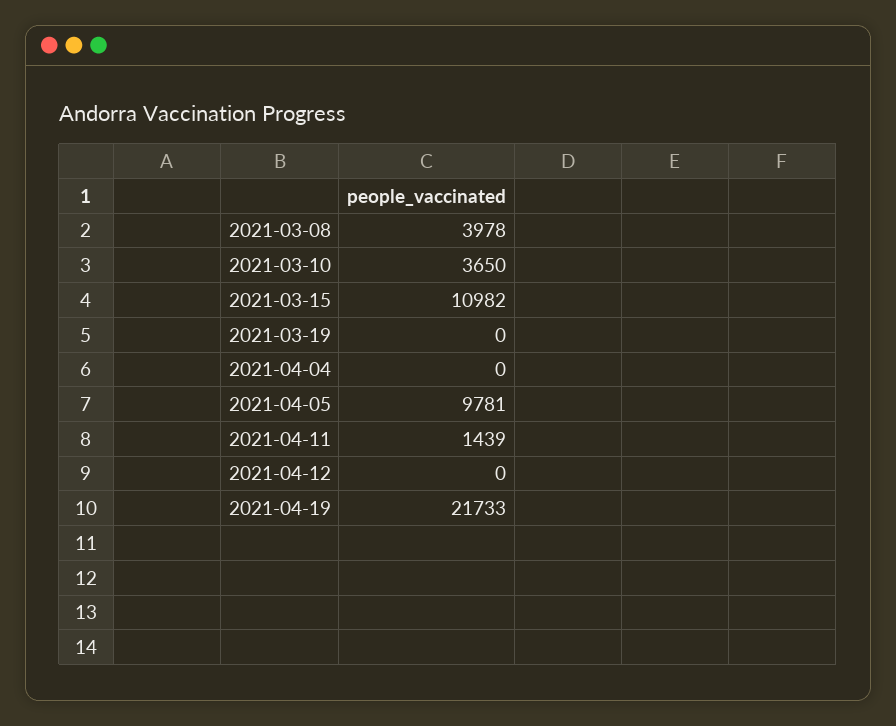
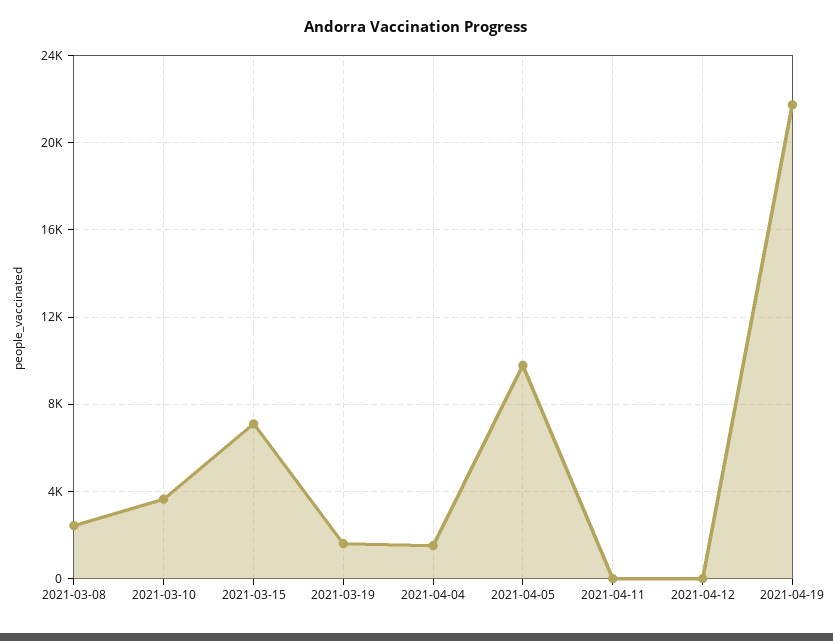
2021-03-08: 3978 -> 2500
2021-03-15: 10982 -> 7000
2021-03-19: 0 -> 1500
2021-04-04: 0 -> 1500
2021-04-11: 1439 -> 0

